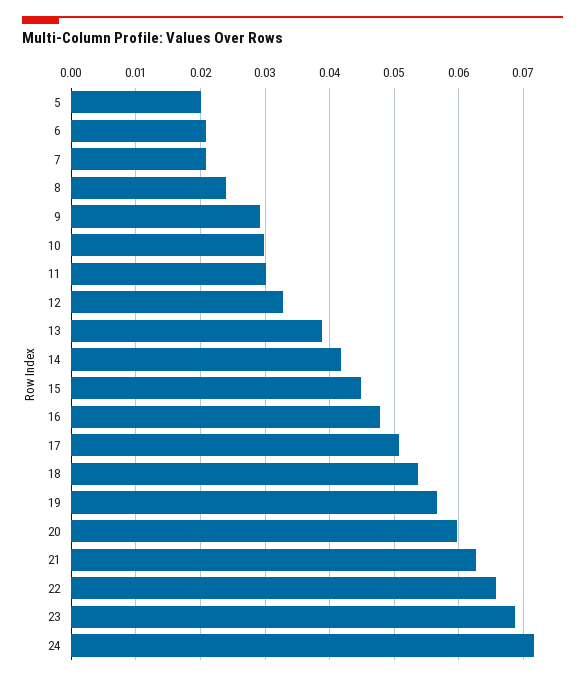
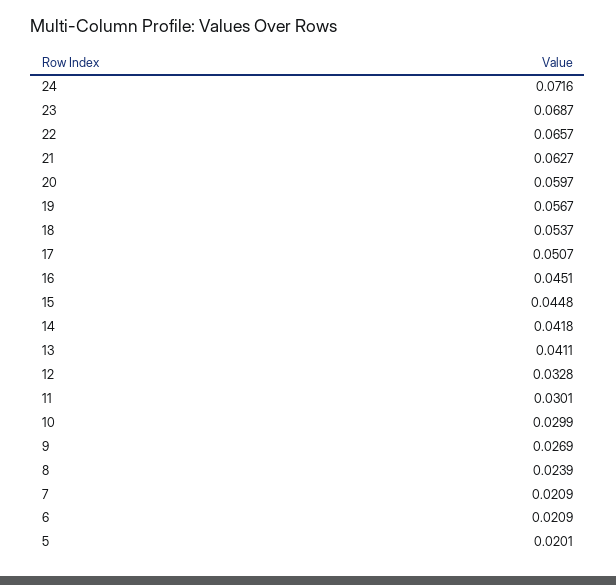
9: 0.029 -> 0.0269
13: 0.039 -> 0.0411
16: 0.048 -> 0.0451

